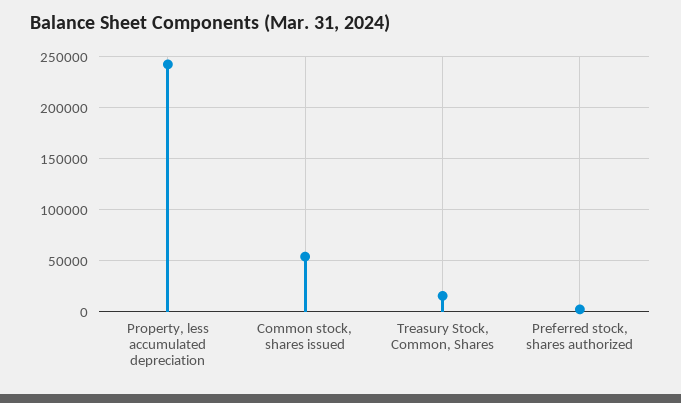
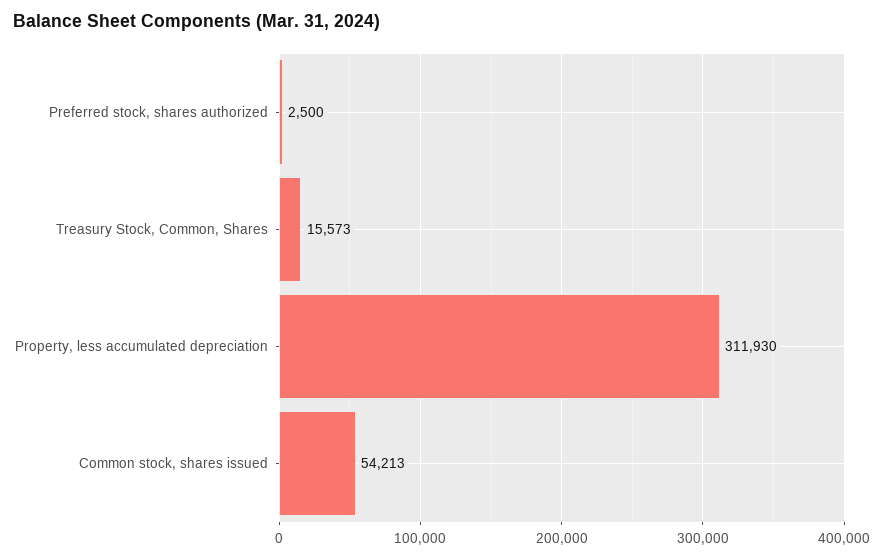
Property, less accumulated depreciation: 240000 -> 311930

